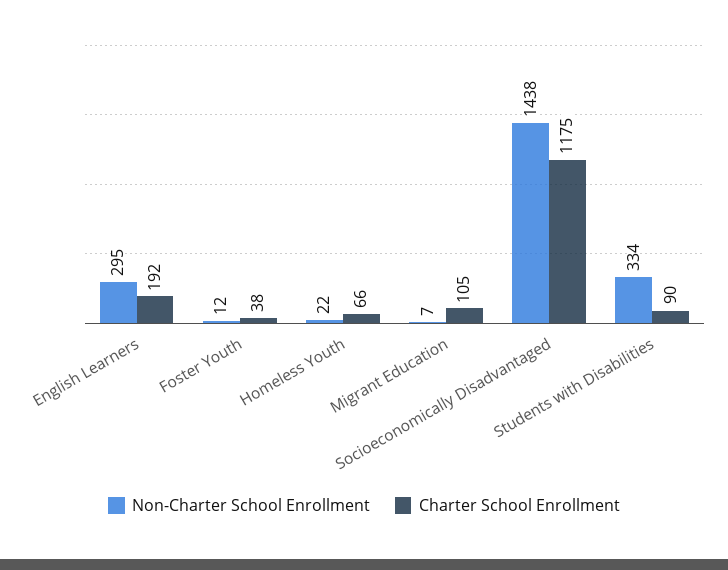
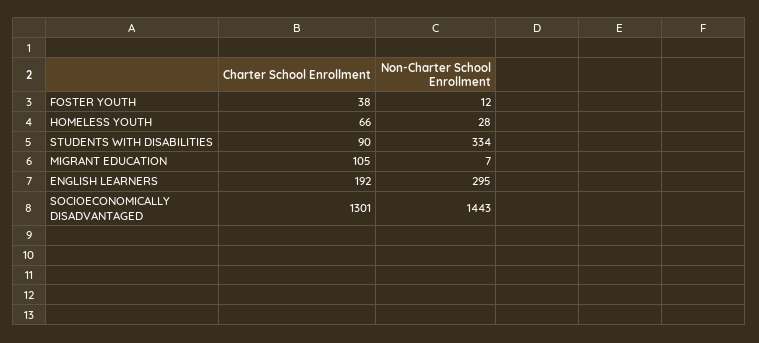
Non-Charter School Enrollment, Homeless Youth: 22 -> 28
Non-Charter School Enrollment, Socioeconomically Disadvantaged: 1438 -> 1443
Charter School Enrollment, Socioeconomically Disadvantaged: 1175 -> 1301

